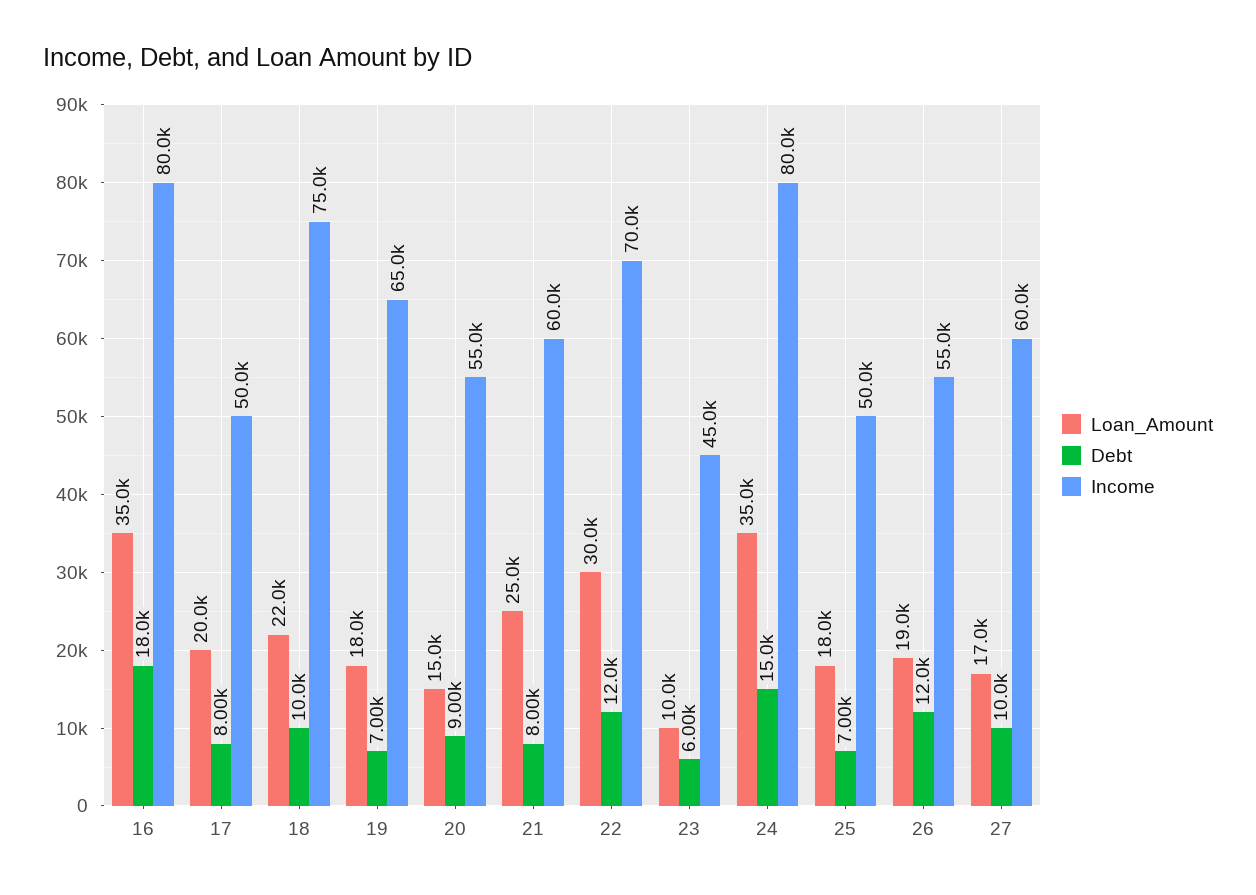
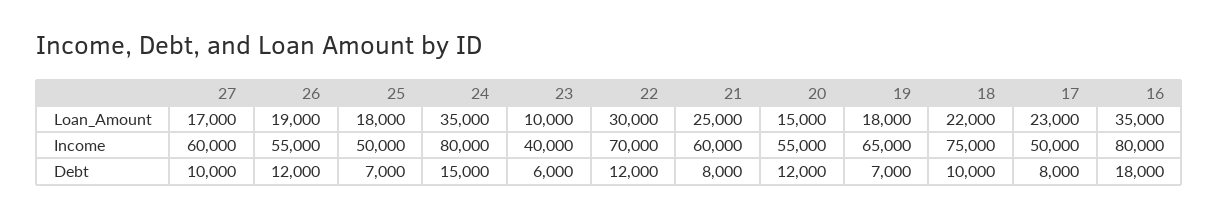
Loan_Amount, 17: 20000 -> 23000
Debt, 20: 9000 -> 12000
Income, 23: 45000 -> 40000

